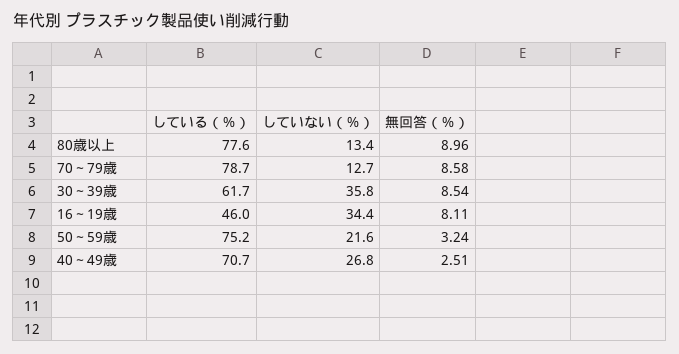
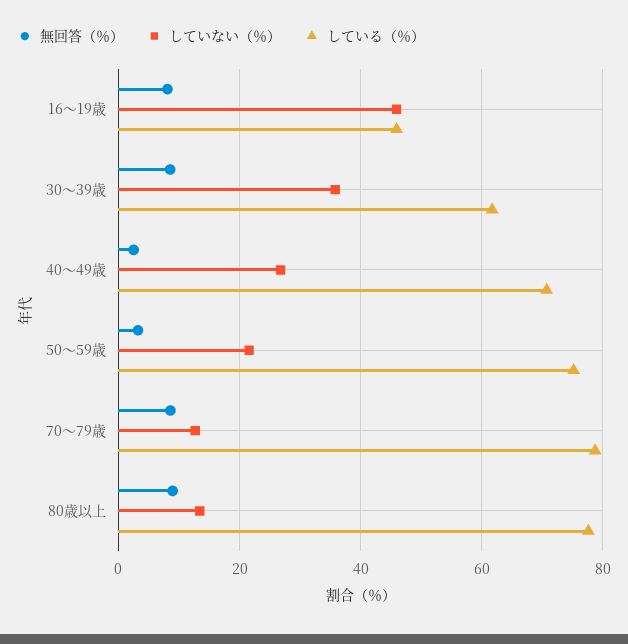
していない（％）, 16～19歳: 34.4 -> 46

